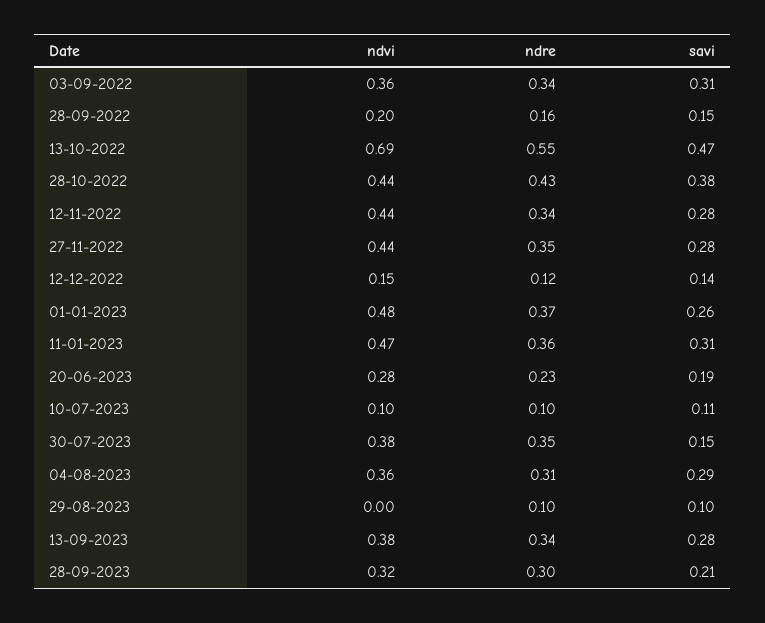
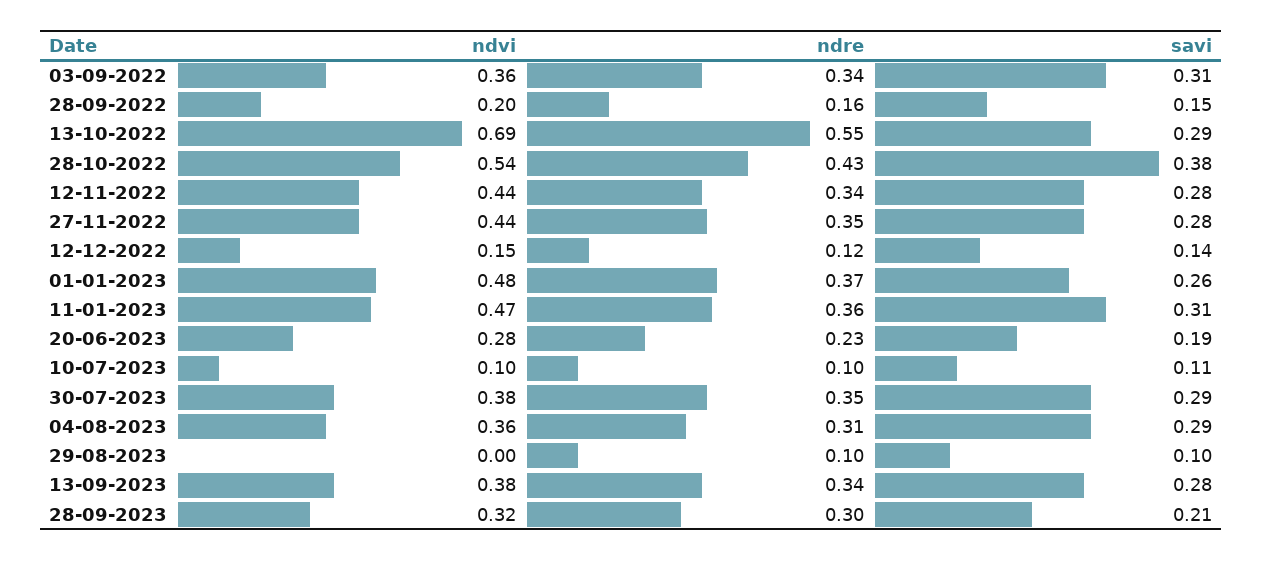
savi, 13-10-2022: 0.47 -> 0.29
ndvi, 28-10-2022: 0.44 -> 0.54
savi, 30-07-2023: 0.15 -> 0.29

